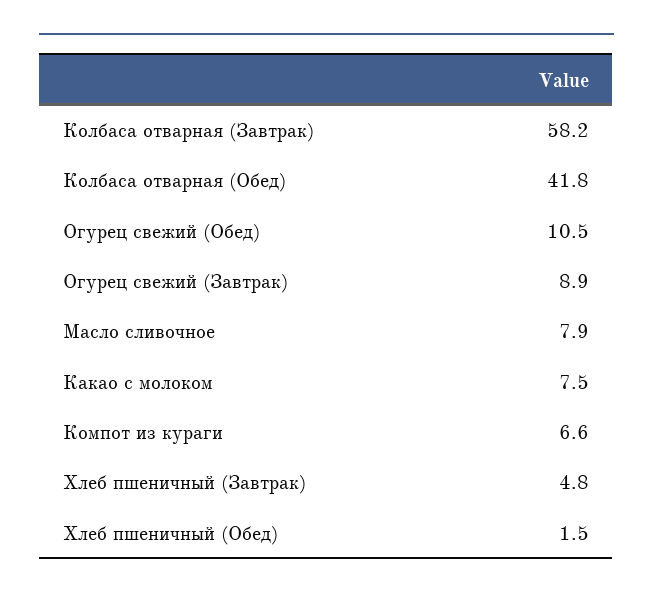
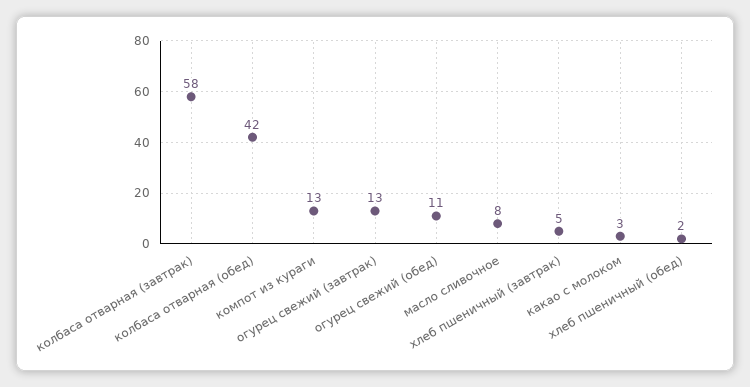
Огурец свежий (Завтрак): 8.9 -> 13
Какао с молоком: 7.5 -> 3
Компот из кураги: 6.6 -> 13

